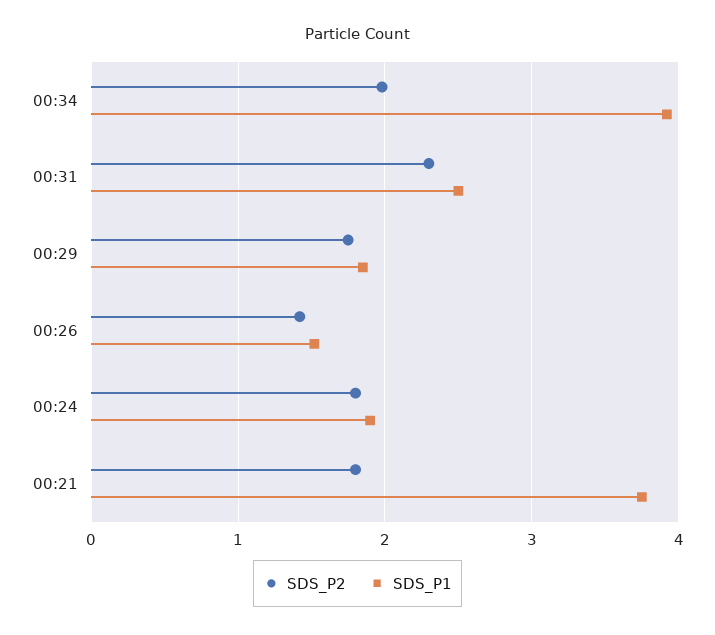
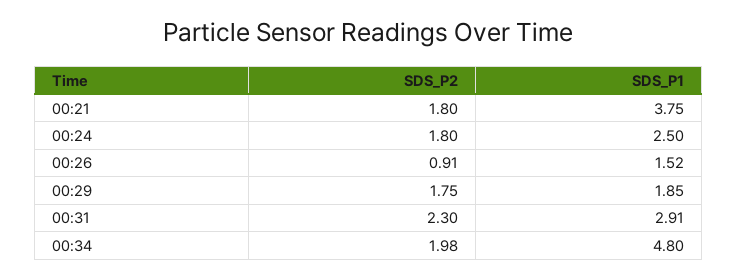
SDS_P1, 00:34: 3.9 -> 4.8
SDS_P1, 00:31: 2.5 -> 2.91
SDS_P2, 00:26: 1.4 -> 0.91
SDS_P1, 00:24: 1.9 -> 2.5

